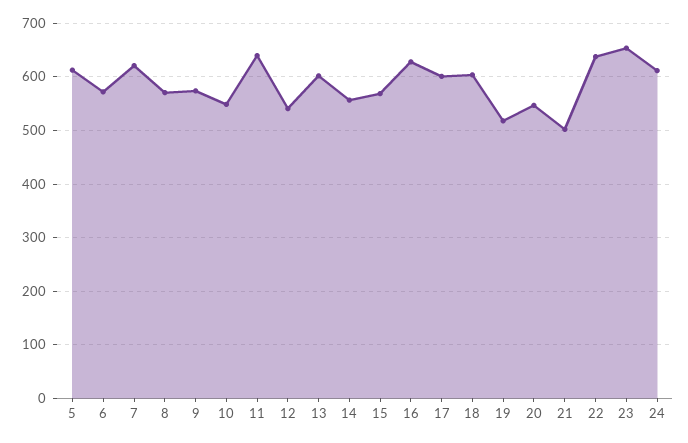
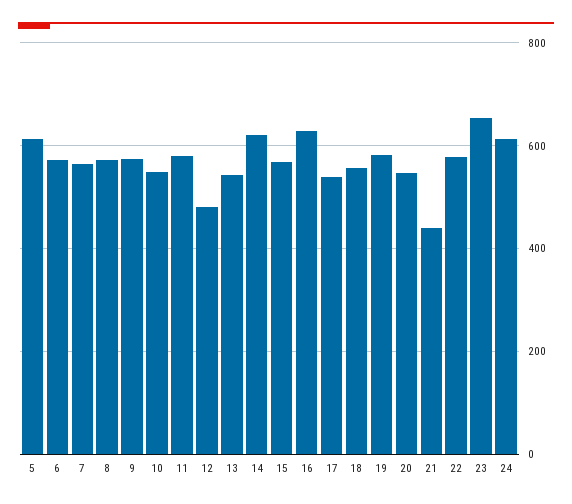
7: 620 -> 560
11: 640 -> 580
12: 540 -> 480
13: 600 -> 540
14: 560 -> 620
17: 600 -> 540
18: 600 -> 560
19: 520 -> 580
21: 500 -> 440
22: 640 -> 580

